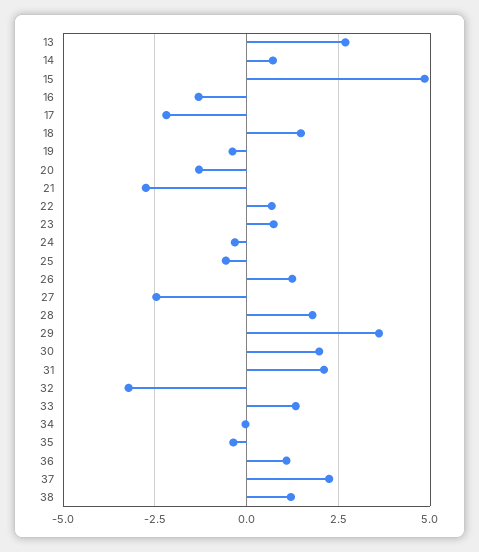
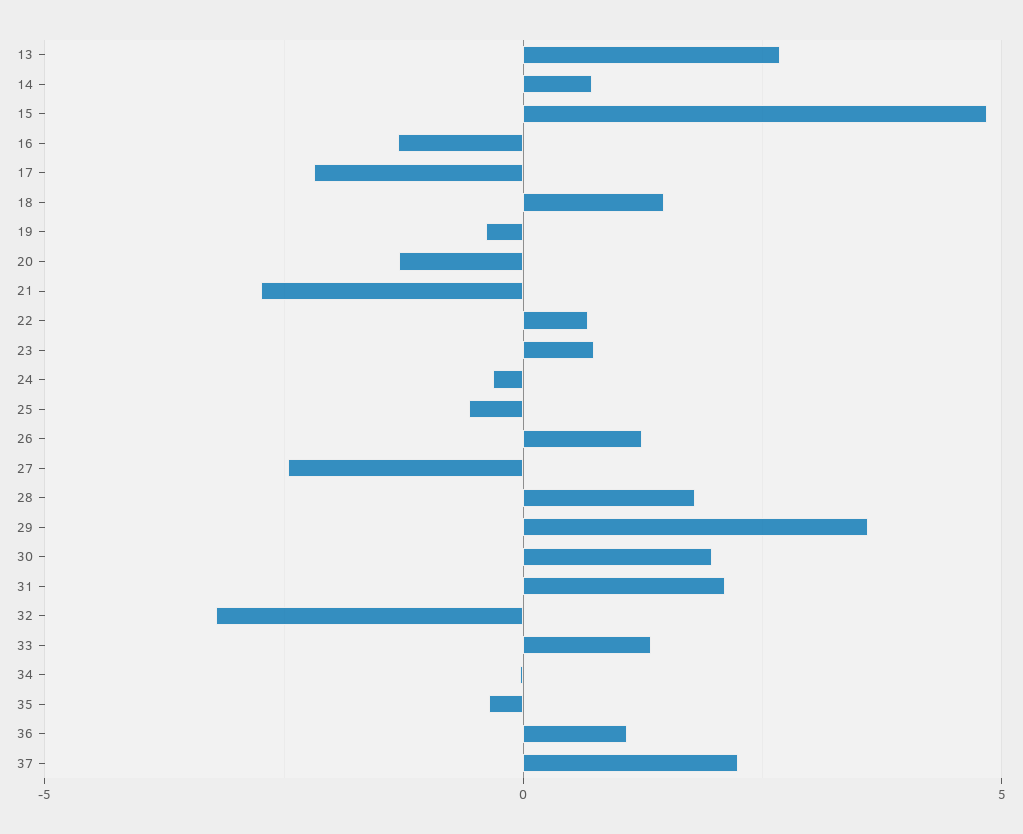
38: 1.25 -> none

